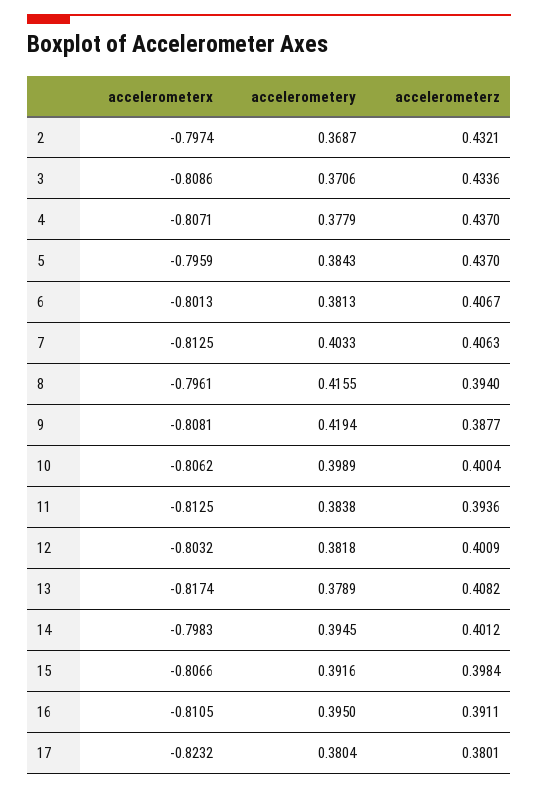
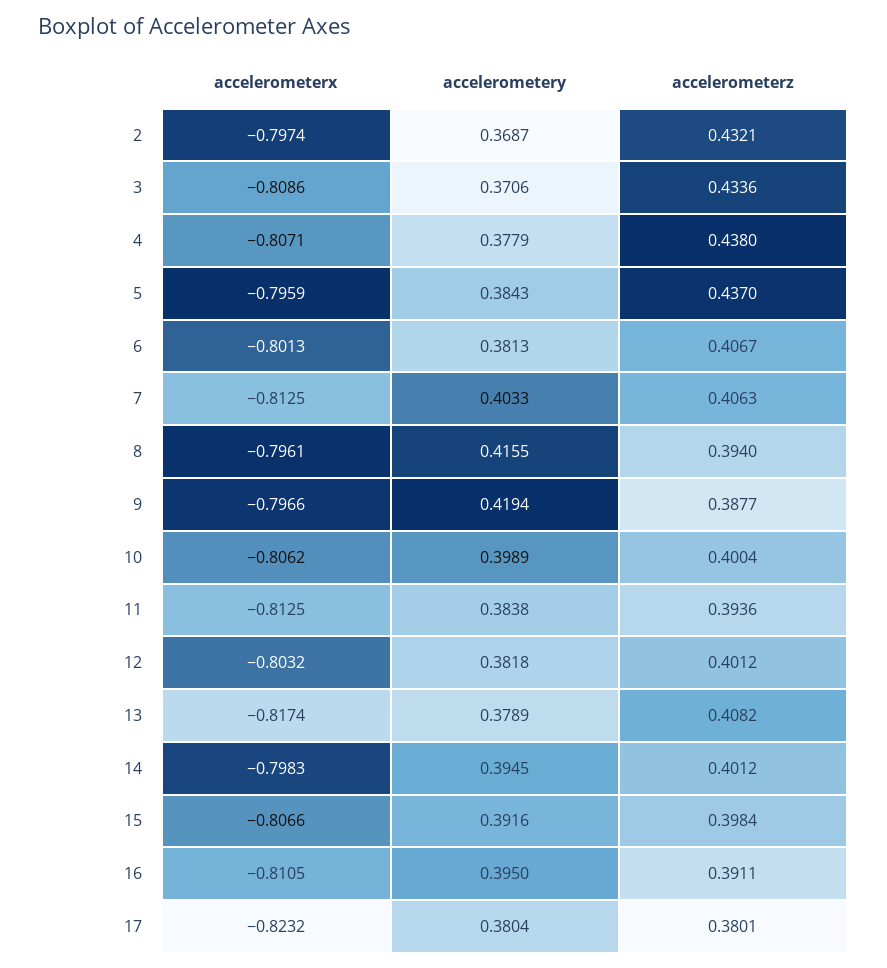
accelerometerz, 4: 0.437 -> 0.438
accelerometerx, 9: -0.8081 -> -0.7966
accelerometerz, 12: 0.4009 -> 0.4012

